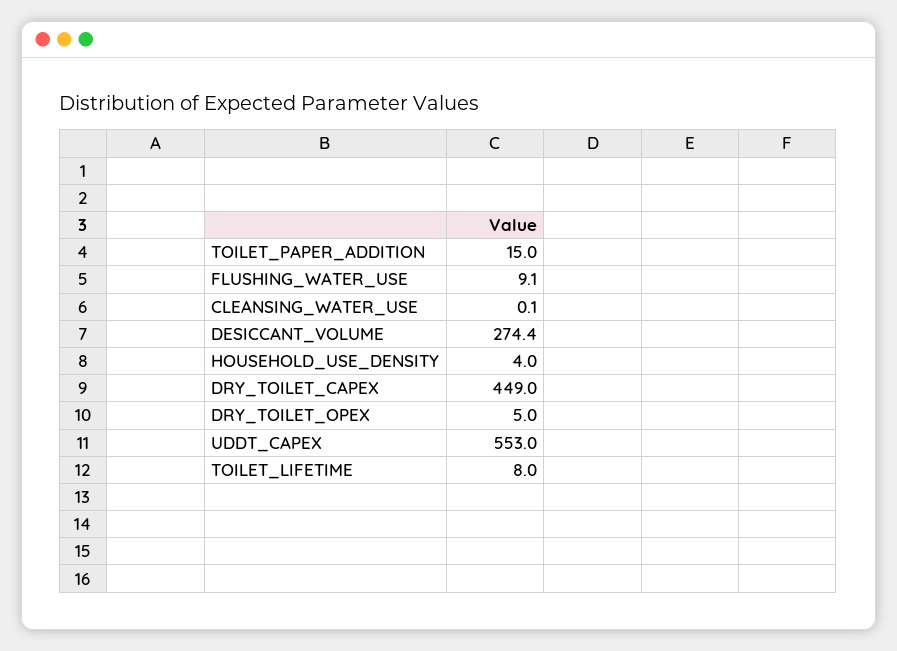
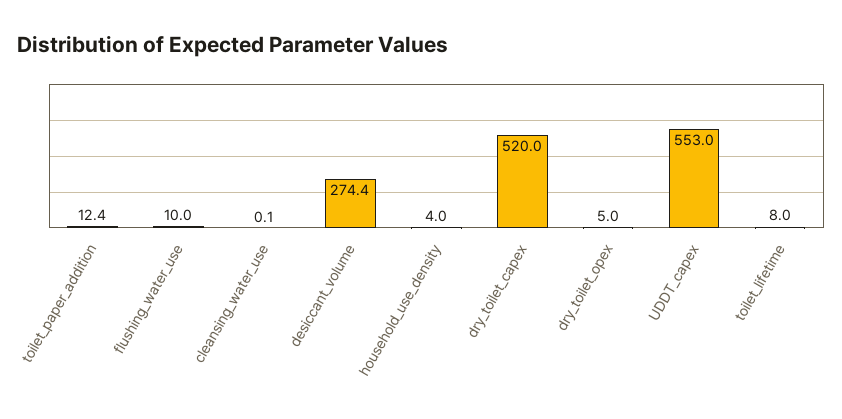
TOILET_PAPER_ADDITION: 15 -> 12.4
FLUSHING_WATER_USE: 9.1 -> 10
DRY_TOILET_CAPEX: 449 -> 520

